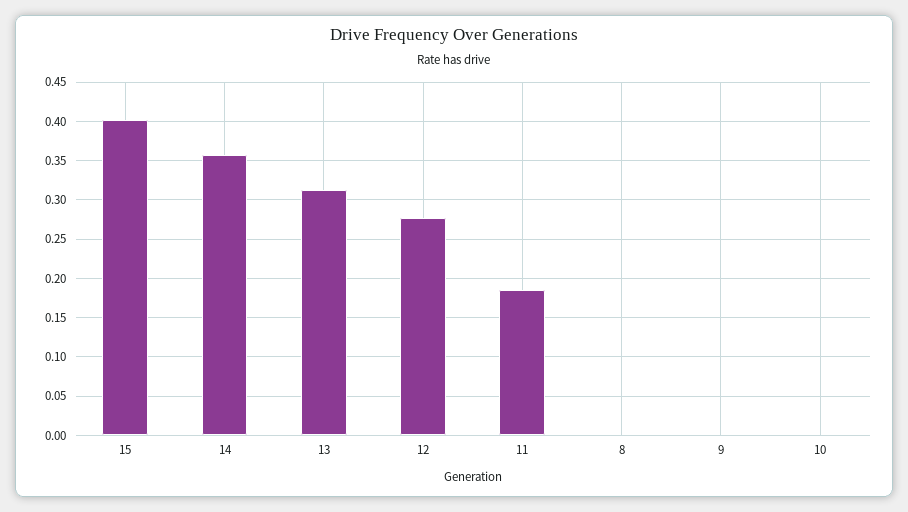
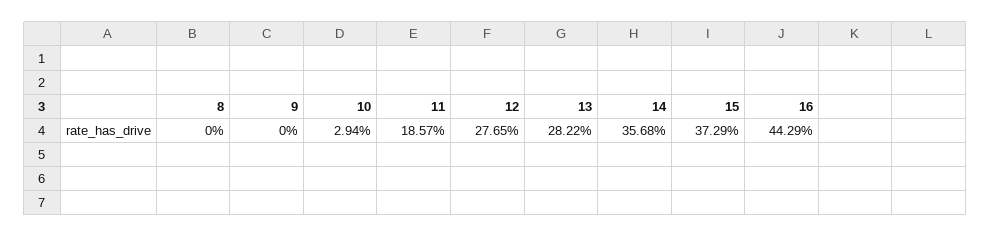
15: 0.4 -> 0.3729
13: 0.31 -> 0.2822
10: 0 -> 0.0294
16: none -> 0.4429

